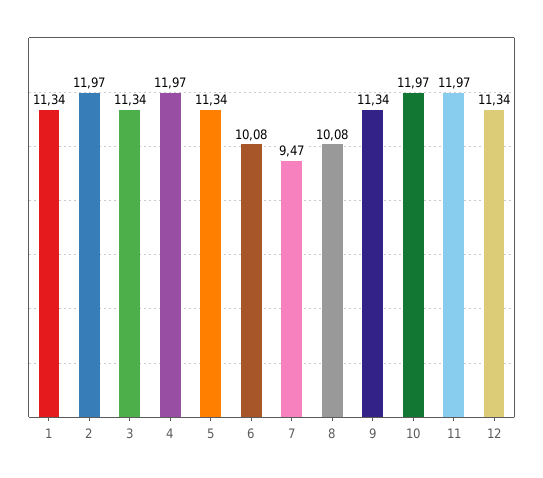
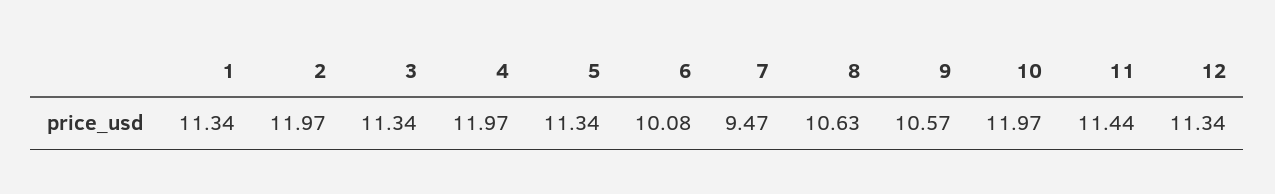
8: 10.08 -> 10.63
9: 11.34 -> 10.57
11: 11.97 -> 11.44

